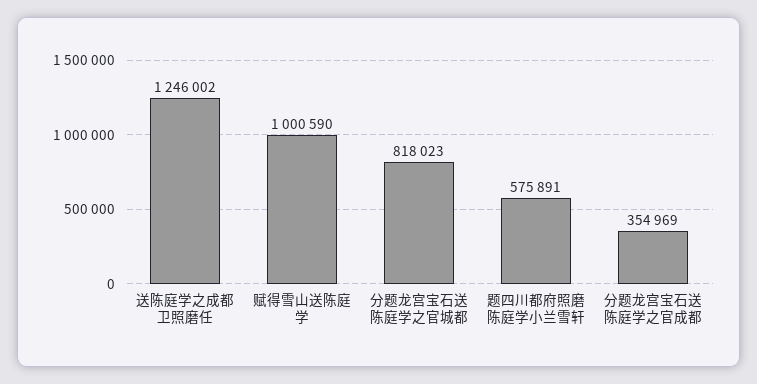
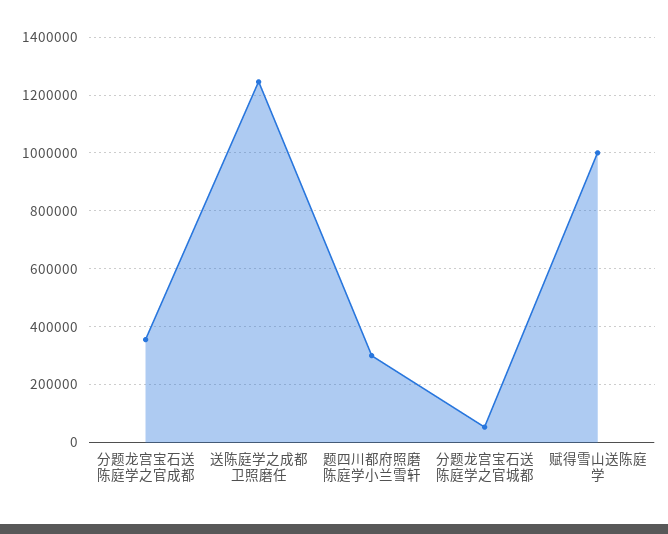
分题龙宫宝石送陈庭学之官城都: 818023 -> 50000
题四川都府照磨陈庭学小兰雪轩: 575891 -> 300000

